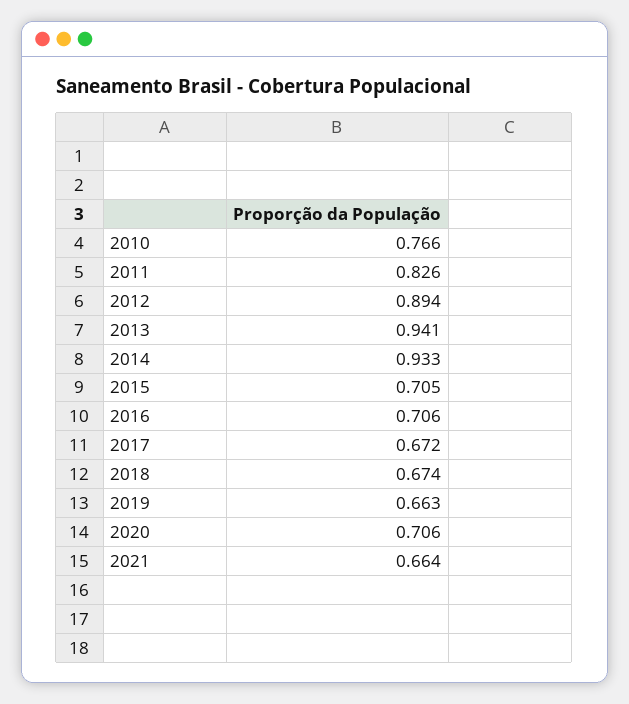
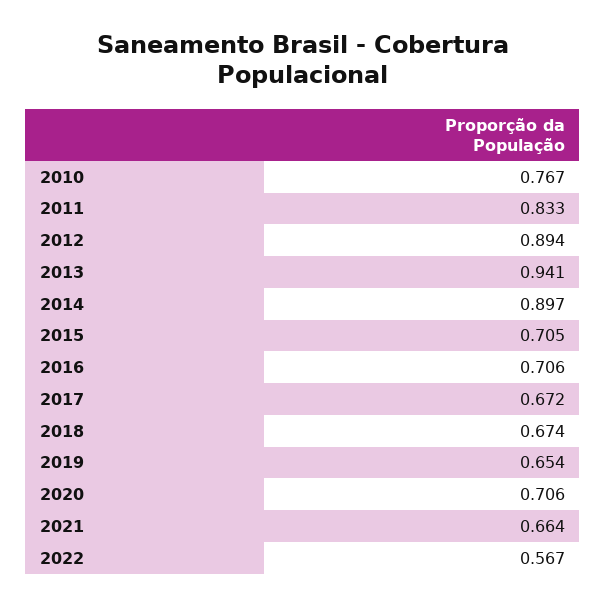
2010: 0.766 -> 0.767
2011: 0.826 -> 0.833
2014: 0.933 -> 0.897
2019: 0.663 -> 0.654
2022: none -> 0.567

